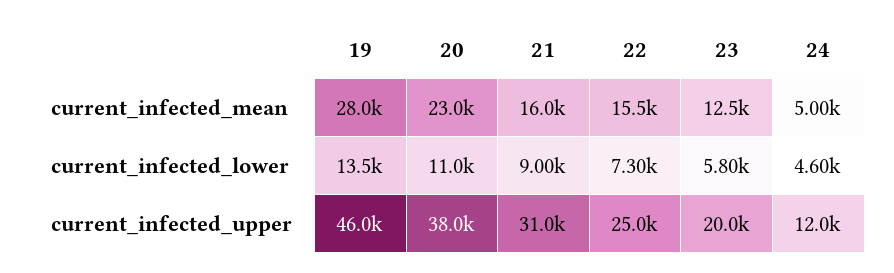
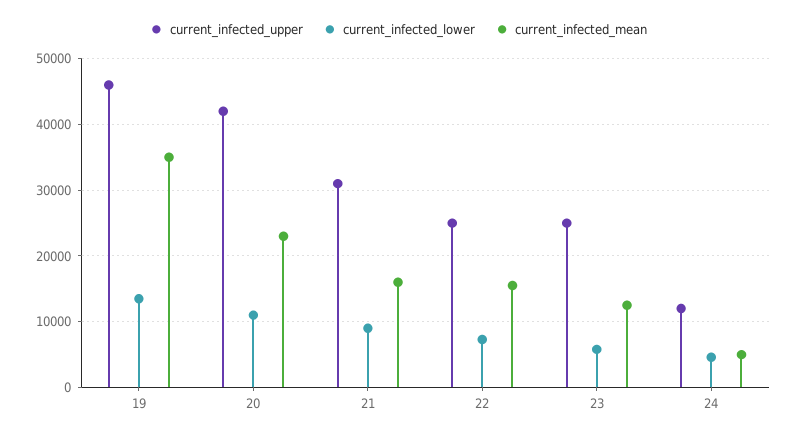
current_infected_mean, 19: 28000 -> 35000
current_infected_upper, 20: 38000 -> 42000
current_infected_upper, 23: 20000 -> 25000

